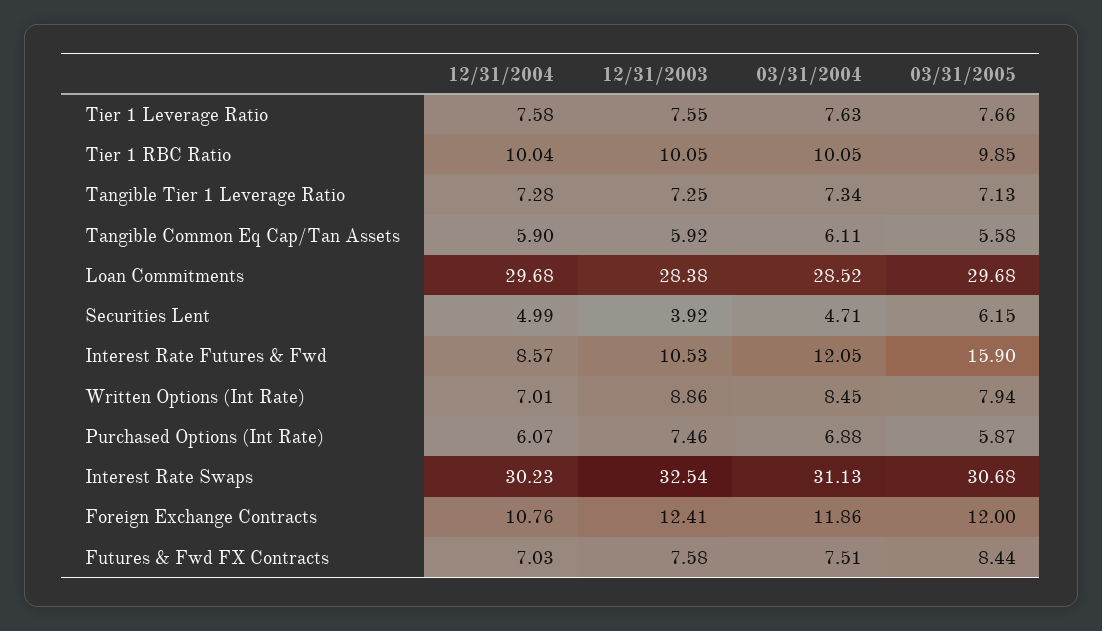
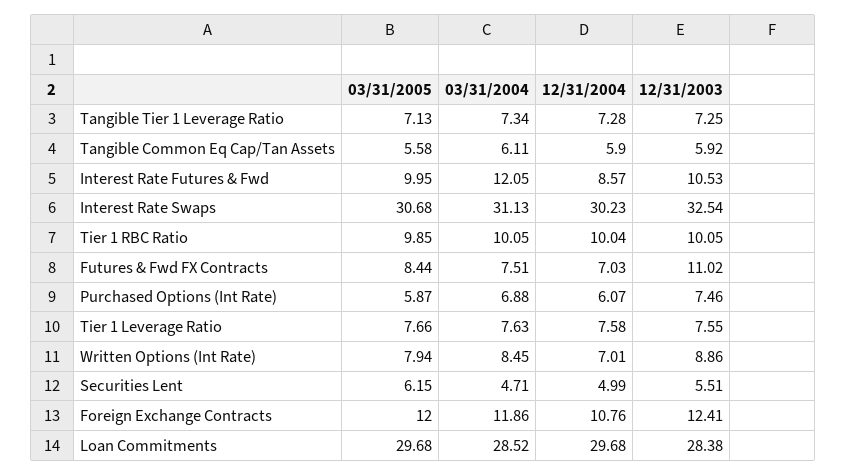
12/31/2003, Securities Lent: 3.92 -> 5.51
03/31/2005, Interest Rate Futures & Fwd: 15.9 -> 9.95
12/31/2003, Futures & Fwd FX Contracts: 7.58 -> 11.02

